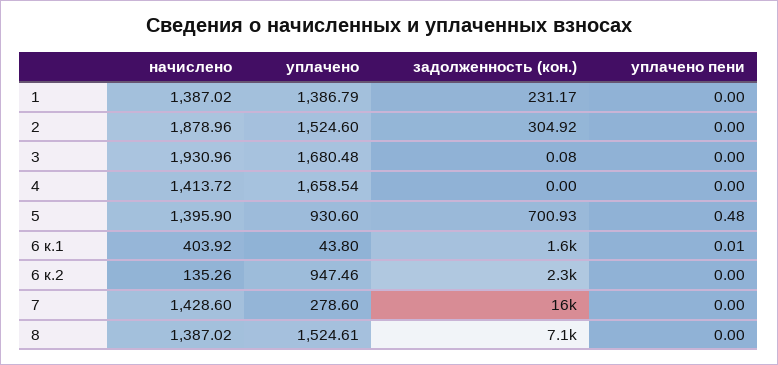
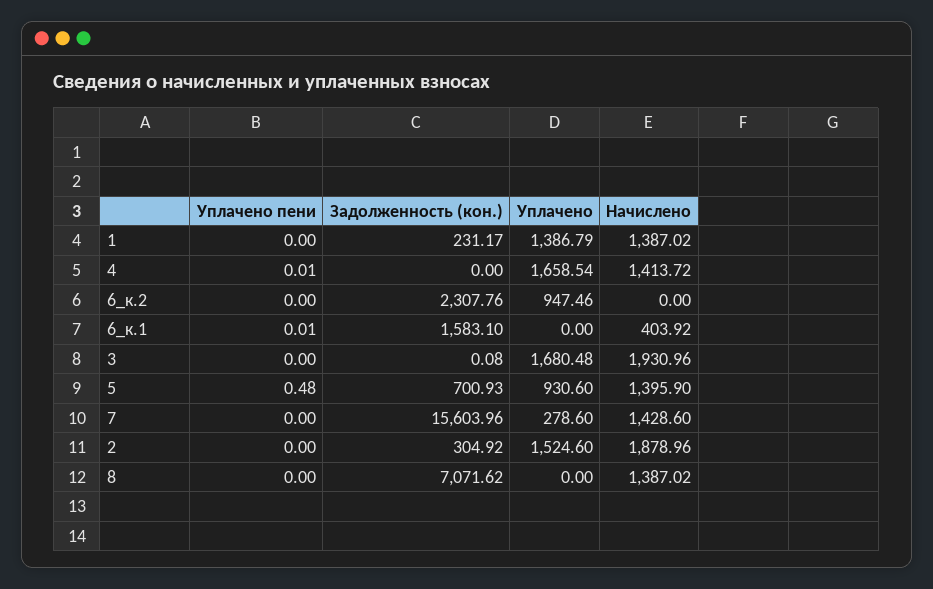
уплачено пени, 4: 0 -> 0.01
уплачено, 6 к.1: 43.8 -> 0
начислено, 6 к.2: 135.26 -> 0
уплачено, 8: 1524.61 -> 0

